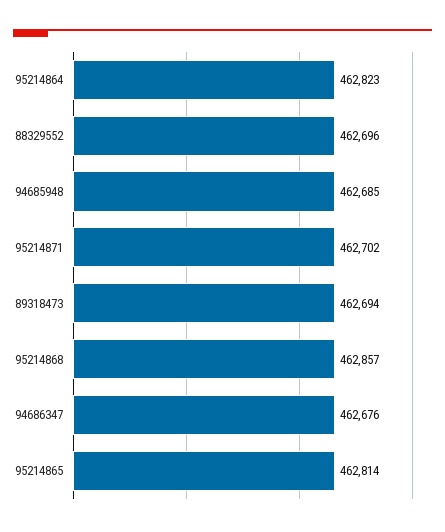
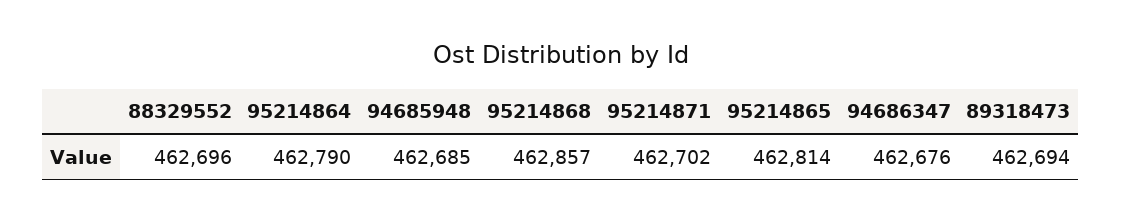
95214864: 462823 -> 462790

